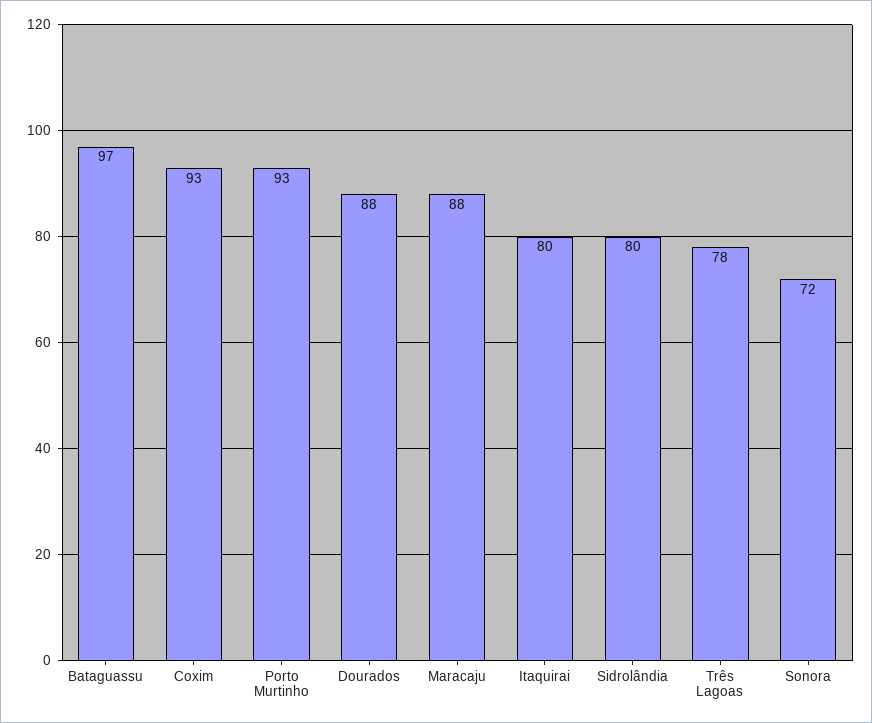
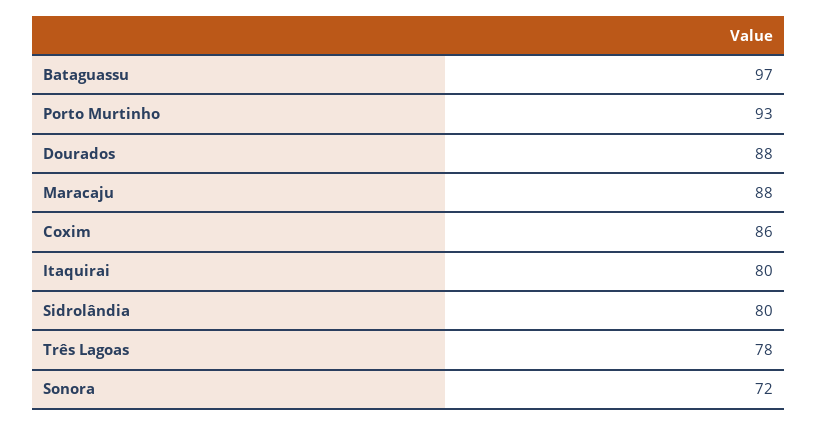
Coxim: 93 -> 86

